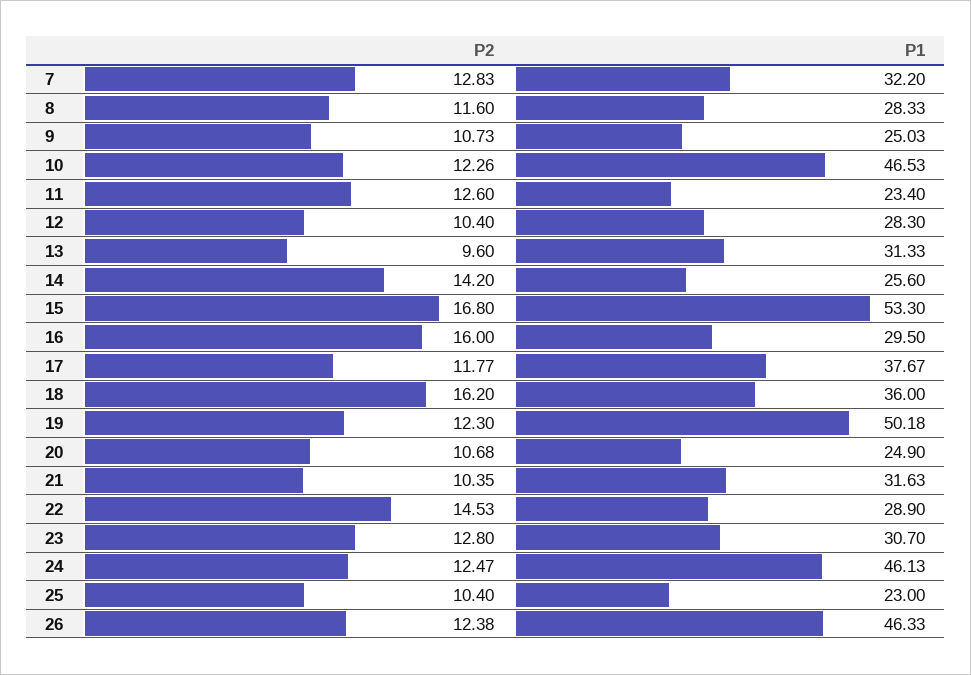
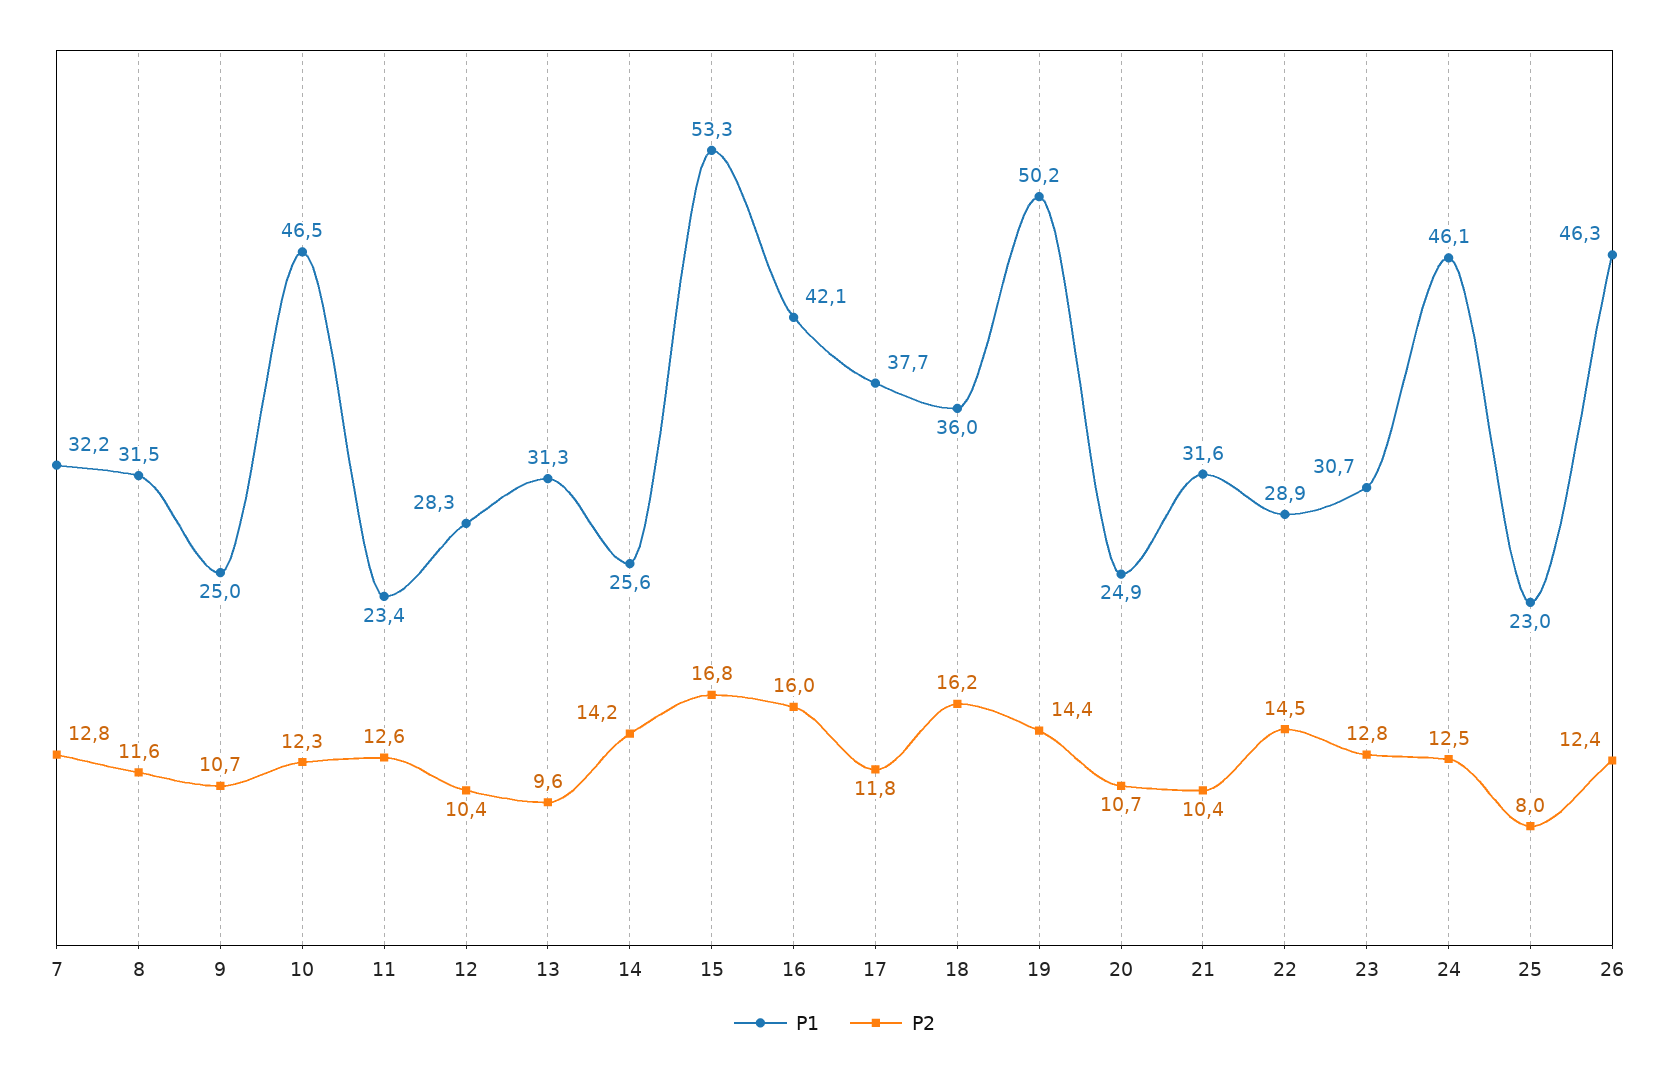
P1, 8: 28.33 -> 31.5
P1, 16: 29.5 -> 42.1
P2, 19: 12.3 -> 14.4
P2, 25: 10.4 -> 8

